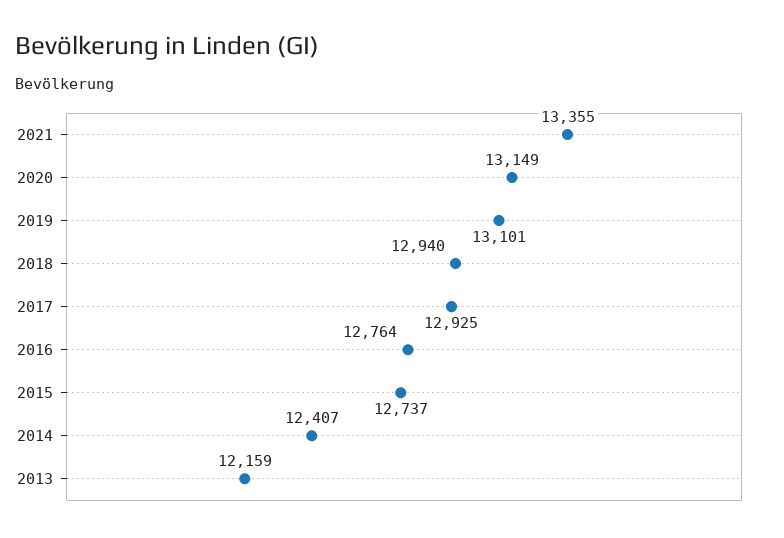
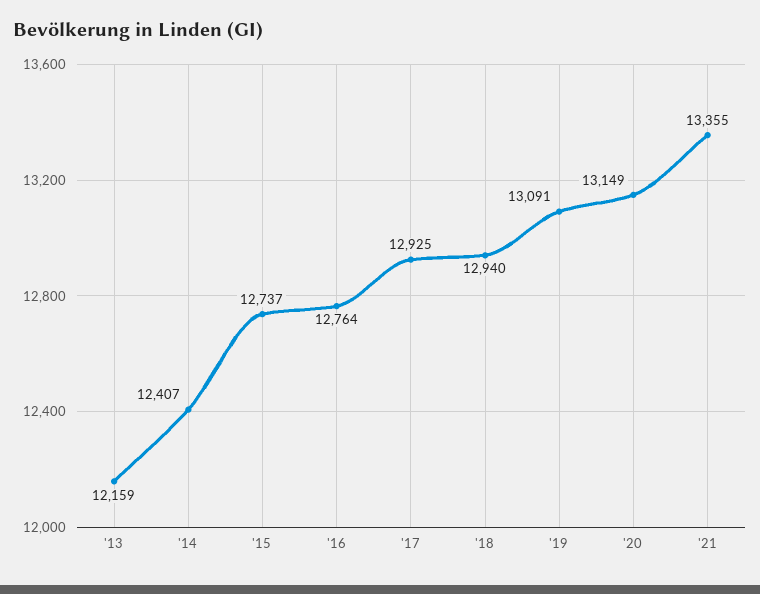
2019: 13101 -> 13091

